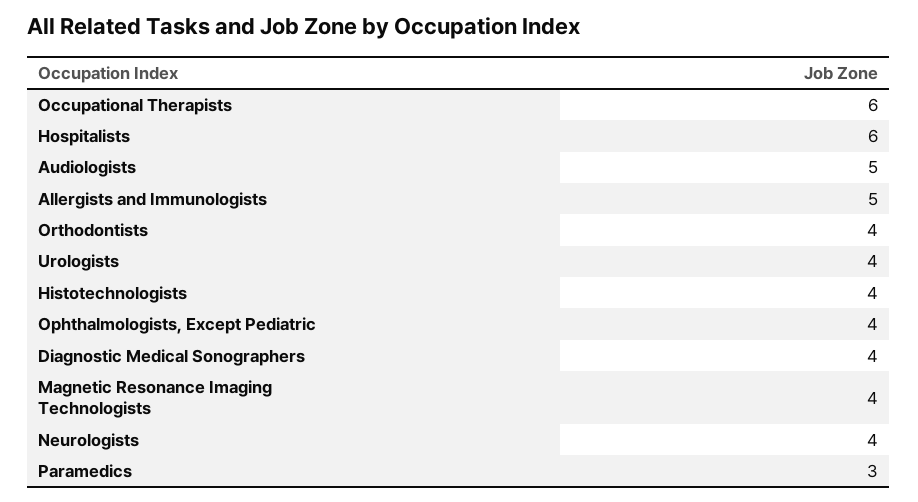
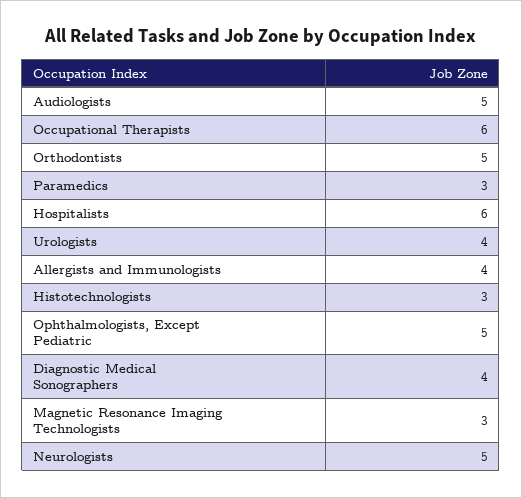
Allergists and Immunologists: 5 -> 4
Orthodontists: 4 -> 5
Histotechnologists: 4 -> 3
Ophthalmologists, Except Pediatric: 4 -> 5
Magnetic Resonance Imaging Technologists: 4 -> 3
Neurologists: 4 -> 5

